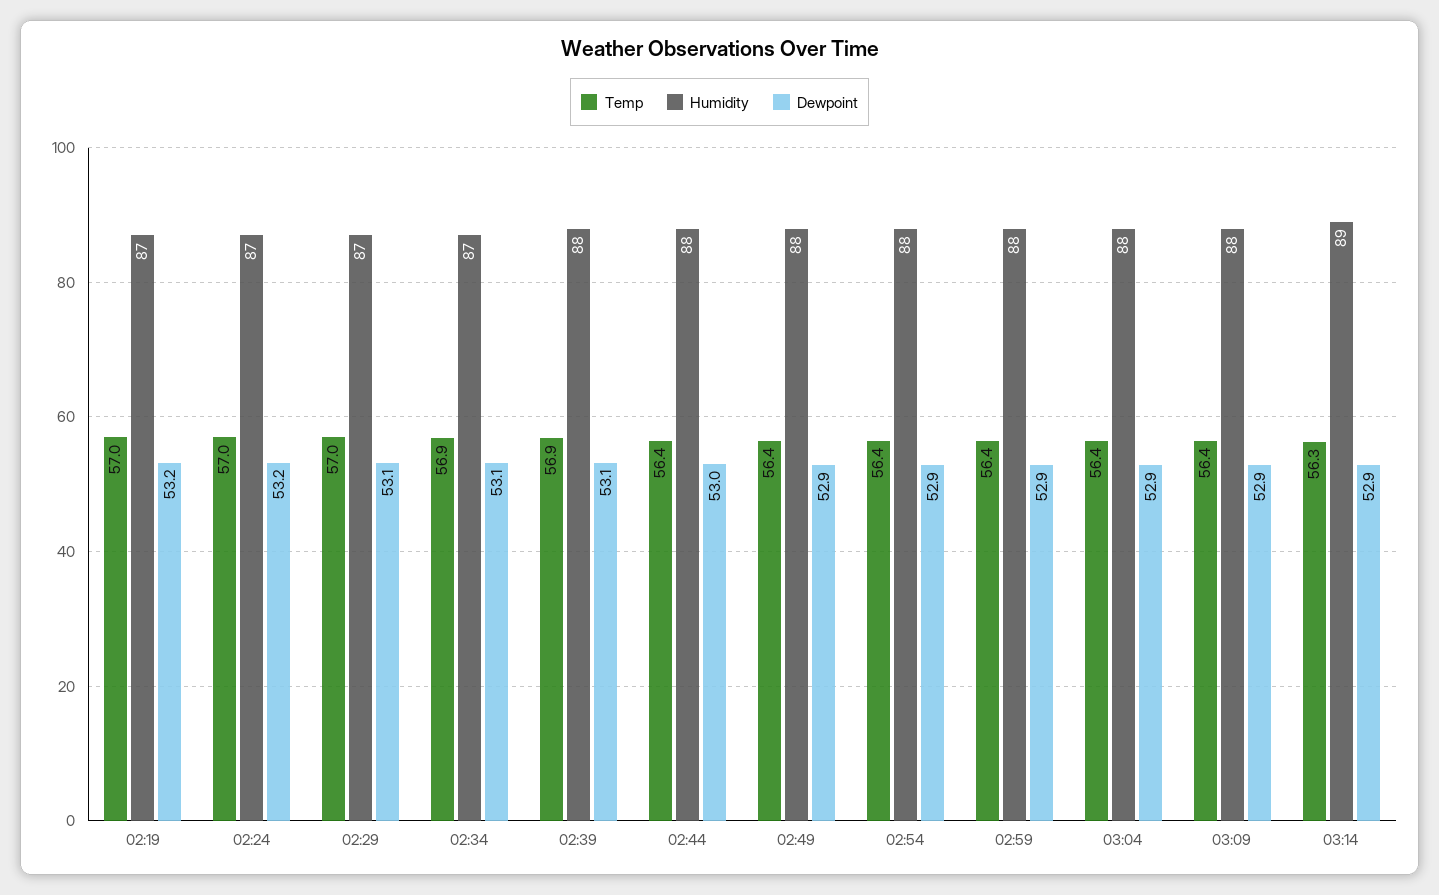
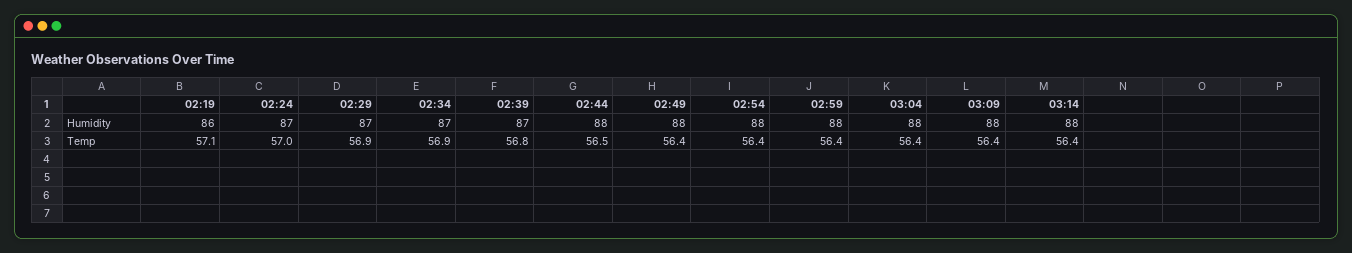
Temp, 02:19: 57 -> 57.1
Humidity, 02:19: 87 -> 86
Dewpoint, 02:19: 53.2 -> none
Dewpoint, 02:24: 53.2 -> none
Temp, 02:29: 57 -> 56.9
Dewpoint, 02:29: 53.1 -> none
Dewpoint, 02:34: 53.1 -> none
Temp, 02:39: 56.9 -> 56.8
Humidity, 02:39: 88 -> 87
Dewpoint, 02:39: 53.1 -> none
Temp, 02:44: 56.4 -> 56.5
Dewpoint, 02:44: 53 -> none
Dewpoint, 02:49: 52.9 -> none
Dewpoint, 02:54: 52.9 -> none
Dewpoint, 02:59: 52.9 -> none
Dewpoint, 03:04: 52.9 -> none
Dewpoint, 03:09: 52.9 -> none
Temp, 03:14: 56.3 -> 56.4
Humidity, 03:14: 89 -> 88
Dewpoint, 03:14: 52.9 -> none

